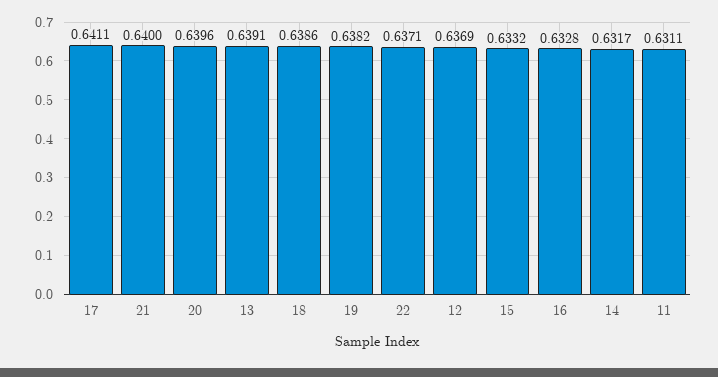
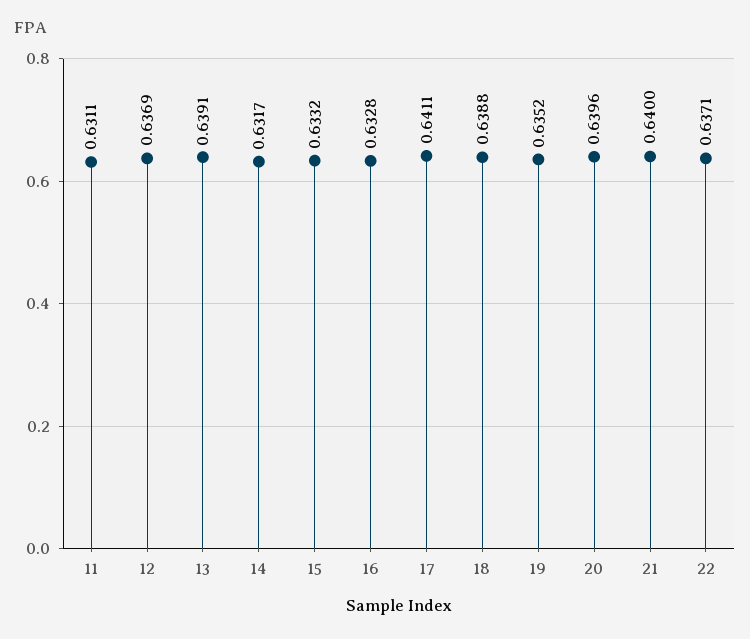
18: 0.6386 -> 0.6388
19: 0.6382 -> 0.6352

